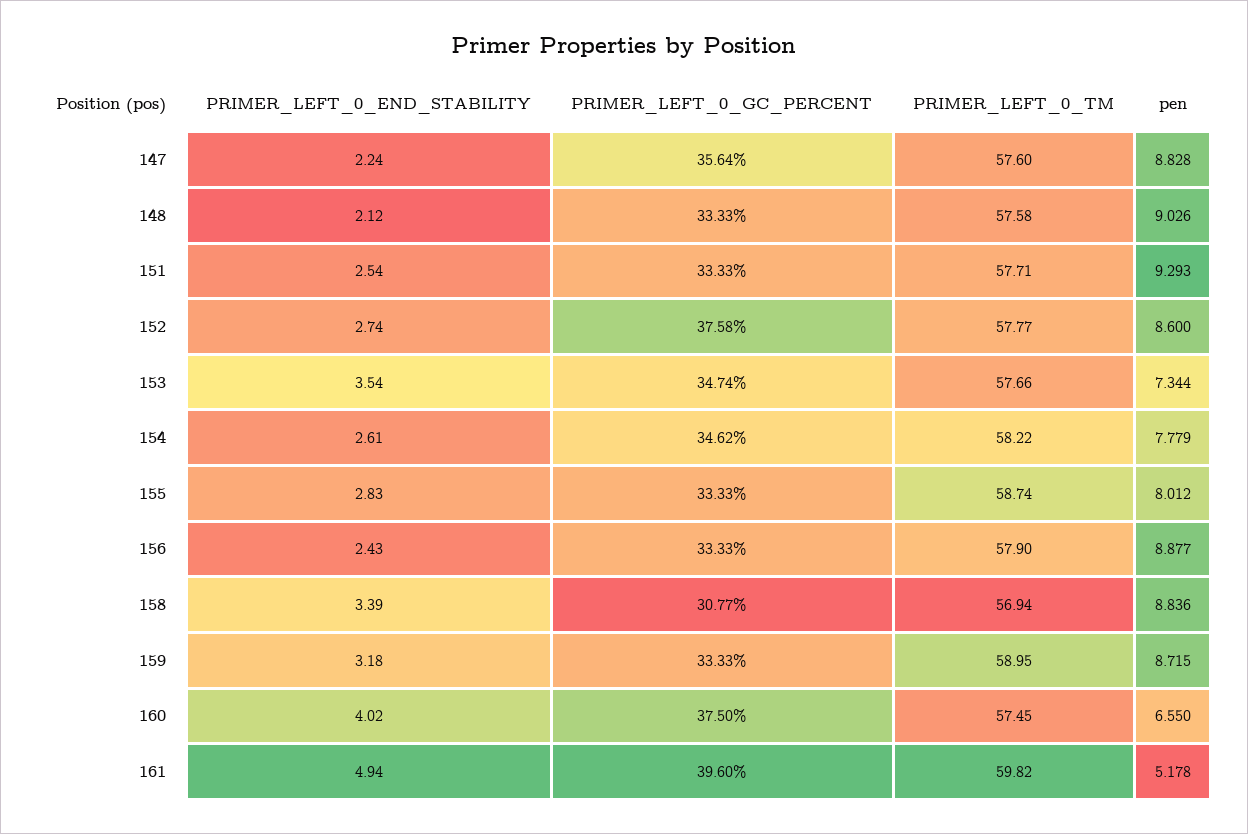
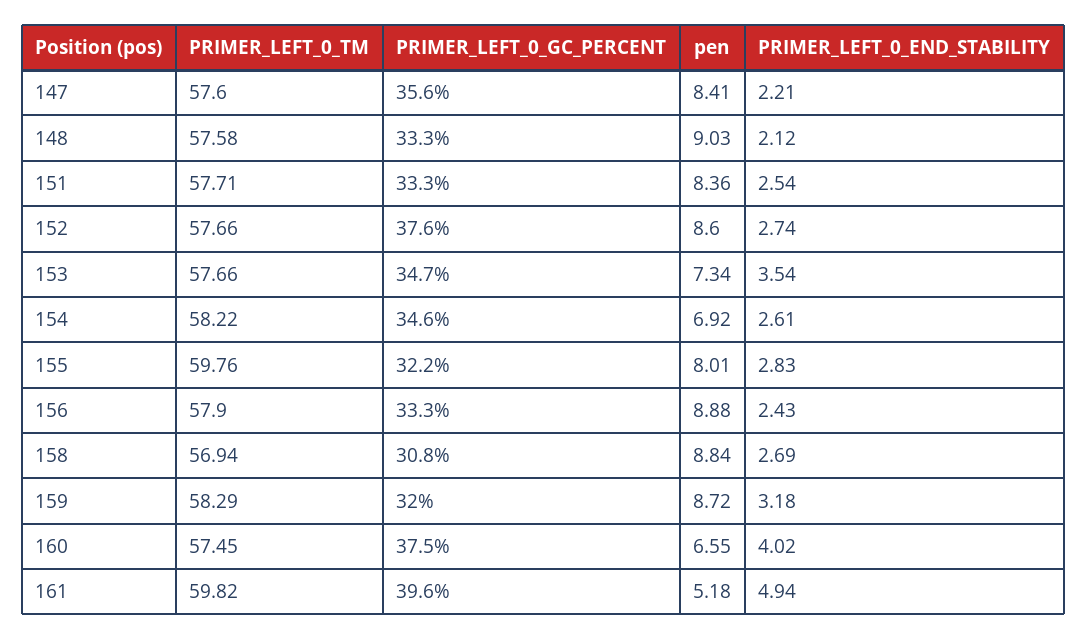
PRIMER_LEFT_0_END_STABILITY, 147: 2.24 -> 2.21
pen, 147: 8.828 -> 8.41
pen, 151: 9.293 -> 8.36
PRIMER_LEFT_0_TM, 152: 57.77 -> 57.66
pen, 154: 7.779 -> 6.92
PRIMER_LEFT_0_GC_PERCENT, 155: 33.33 -> 32.2
PRIMER_LEFT_0_TM, 155: 58.74 -> 59.76
PRIMER_LEFT_0_END_STABILITY, 158: 3.39 -> 2.69
PRIMER_LEFT_0_GC_PERCENT, 159: 33.33 -> 32
PRIMER_LEFT_0_TM, 159: 58.95 -> 58.29

